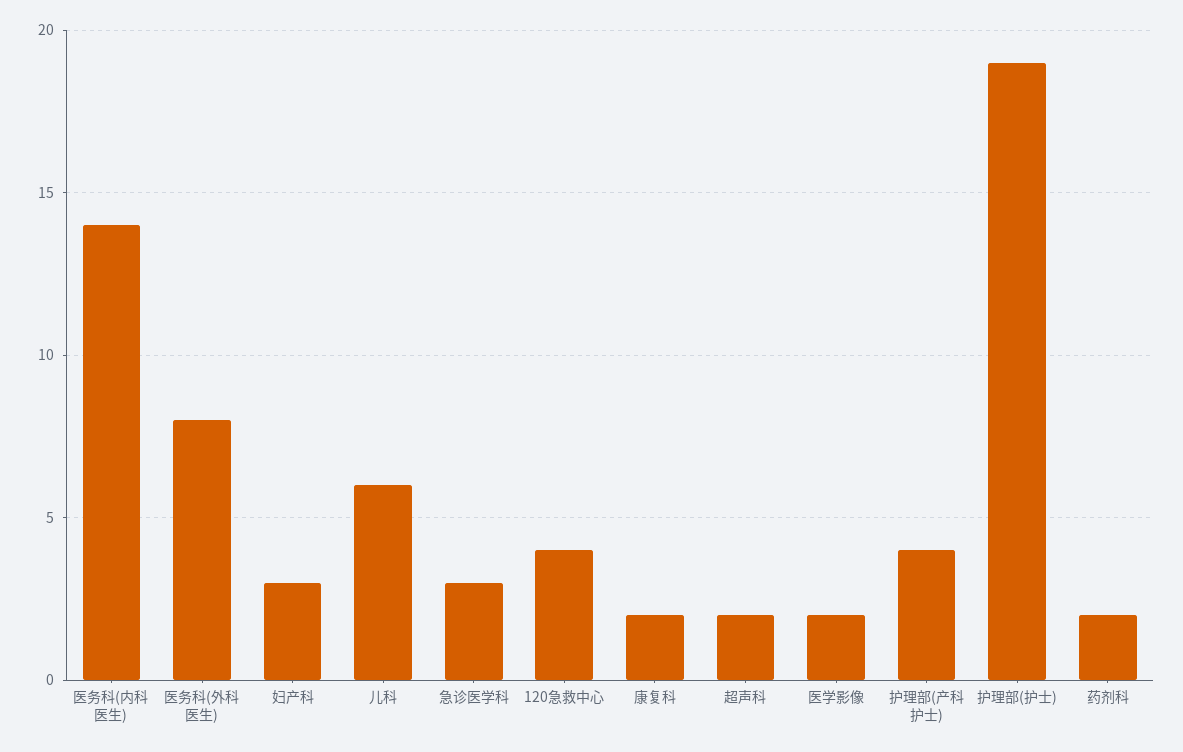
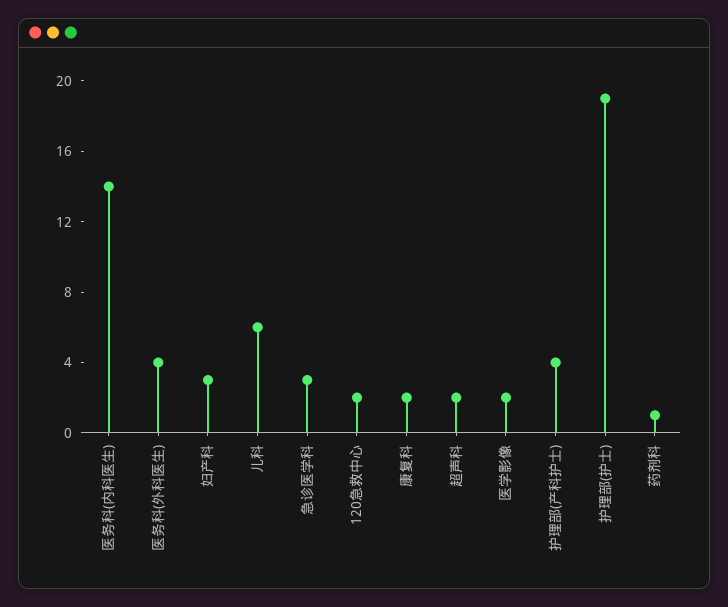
医务科(外科医生): 8 -> 4
120急救中心: 4 -> 2
药剂科: 2 -> 1

